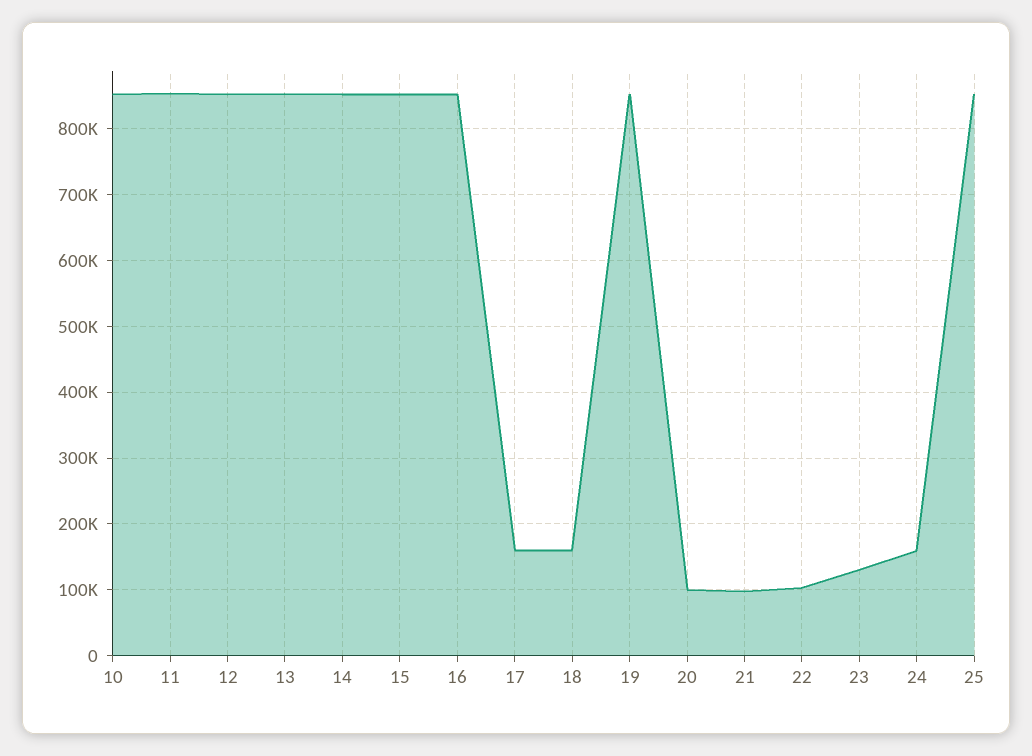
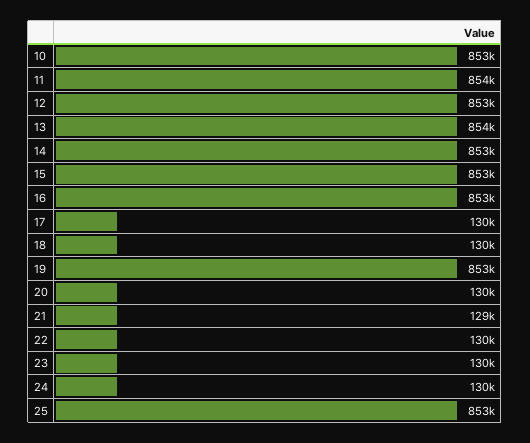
17: 160000 -> 130000
18: 160000 -> 130000
20: 100000 -> 130000
21: 100000 -> 129000
22: 100000 -> 130000
24: 160000 -> 130000

